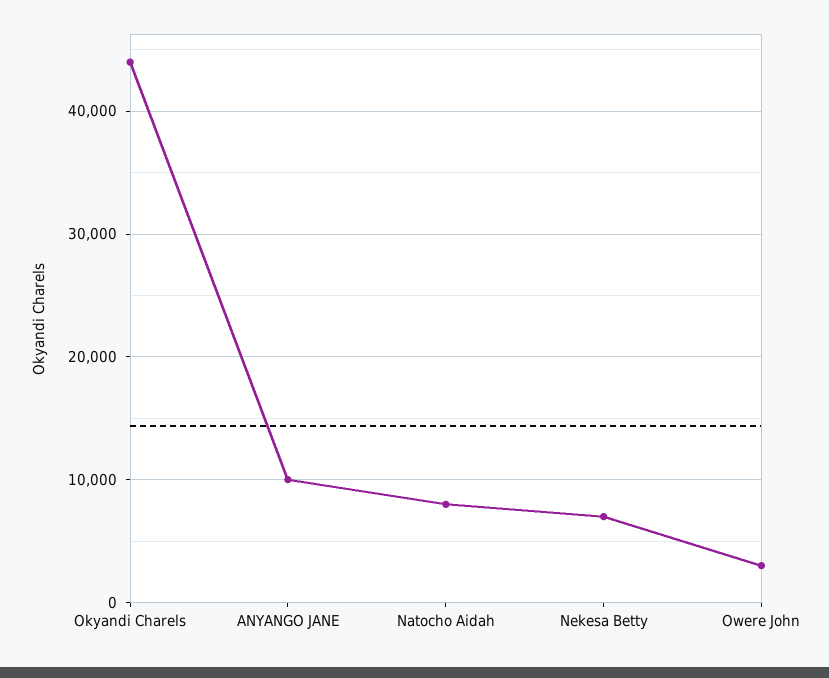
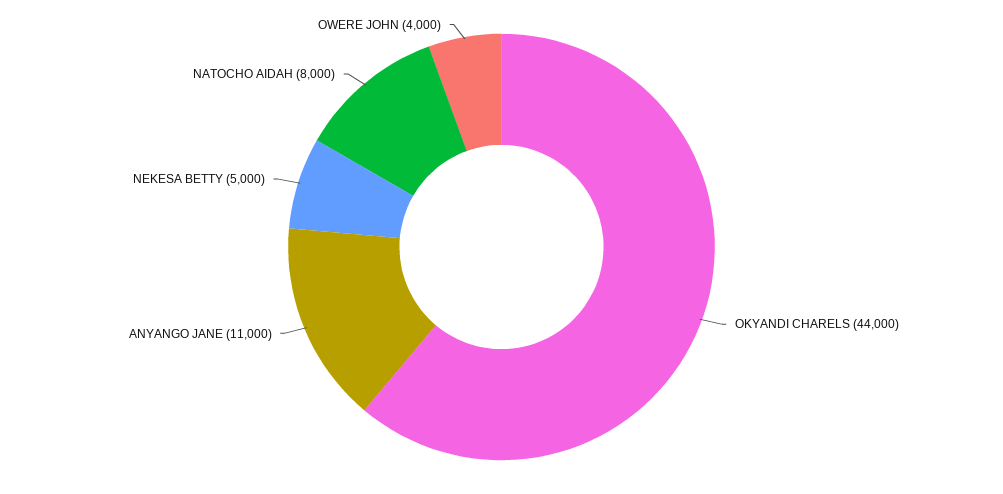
ANYANGO JANE: 10000 -> 11000
Nekesa Betty: 7000 -> 5000
Owere John: 3000 -> 4000

